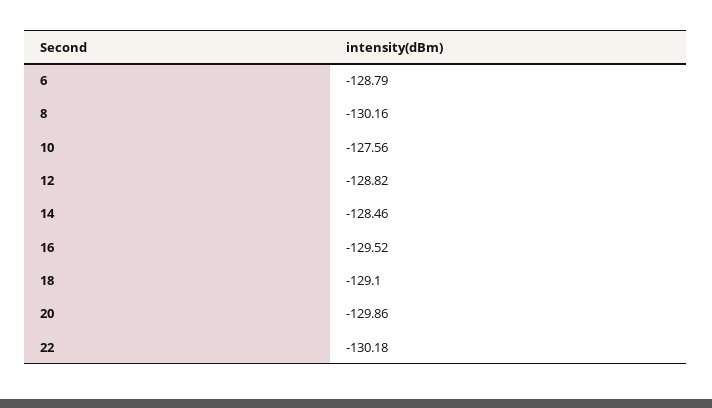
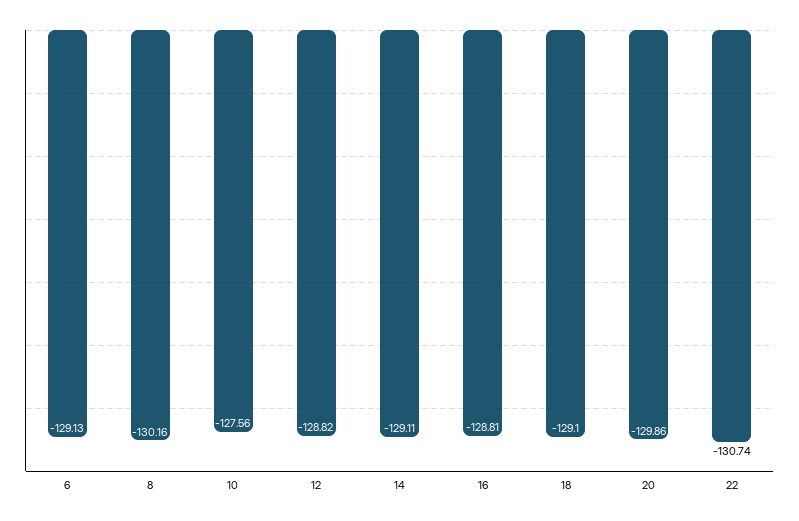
6: -128.79 -> -129.13
14: -128.46 -> -129.11
16: -129.52 -> -128.81
22: -130.18 -> -130.74

